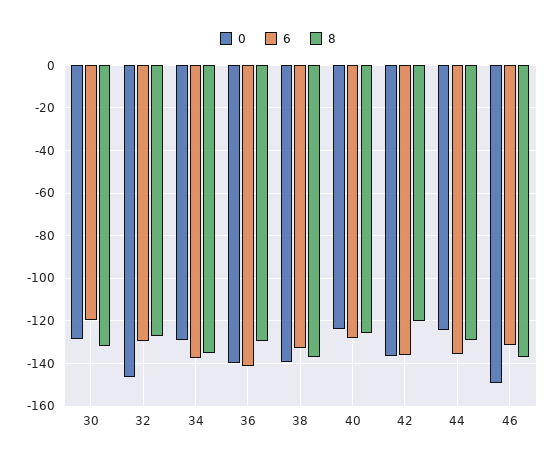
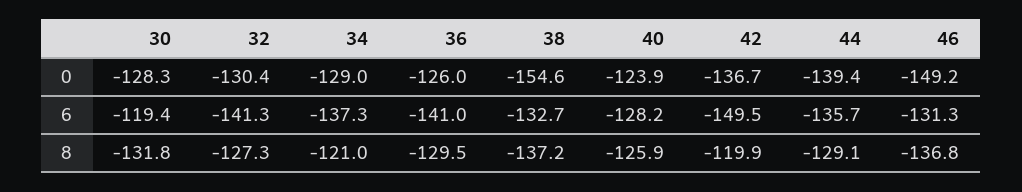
0, 32: -145 -> -130.4
6, 32: -130 -> -141.3
8, 34: -135 -> -121
0, 36: -140 -> -126
0, 38: -140 -> -154.6
6, 42: -135 -> -149.5
0, 44: -125 -> -139.4

